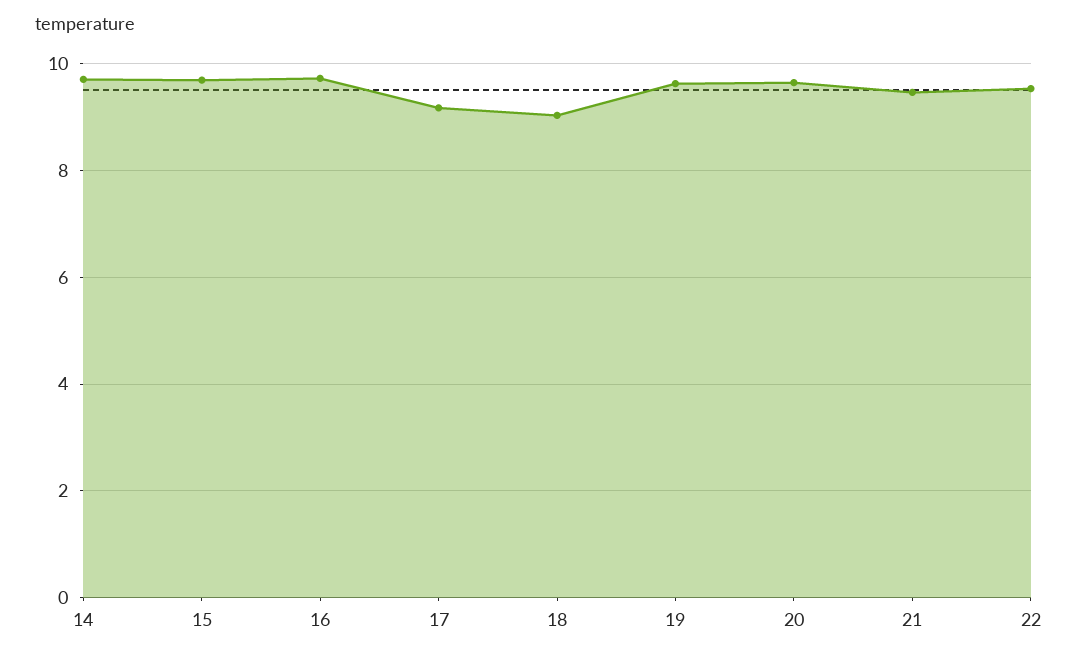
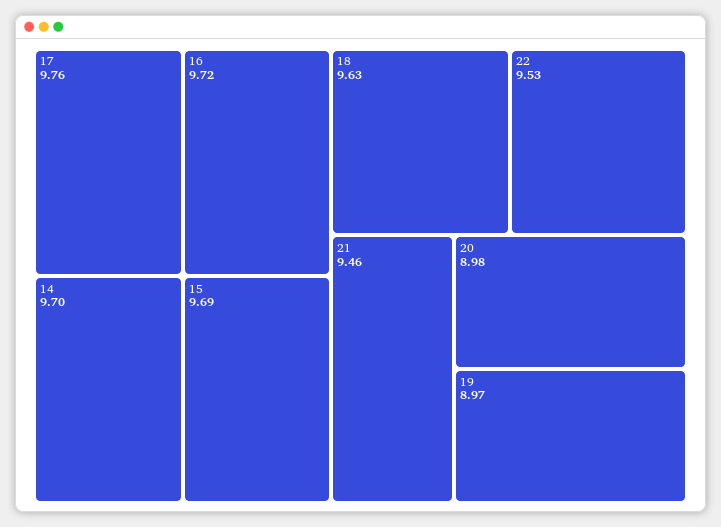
17: 9.2 -> 9.76
18: 9 -> 9.63
19: 9.6 -> 8.97
20: 9.6 -> 8.98

